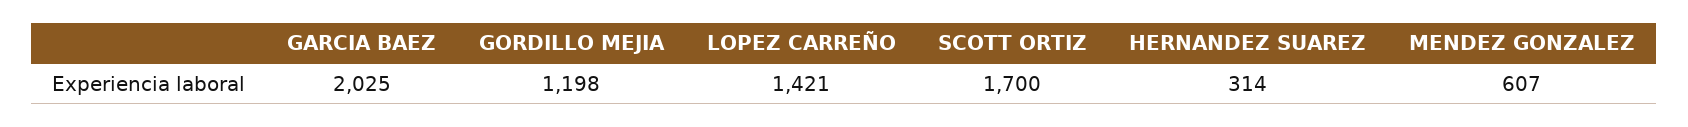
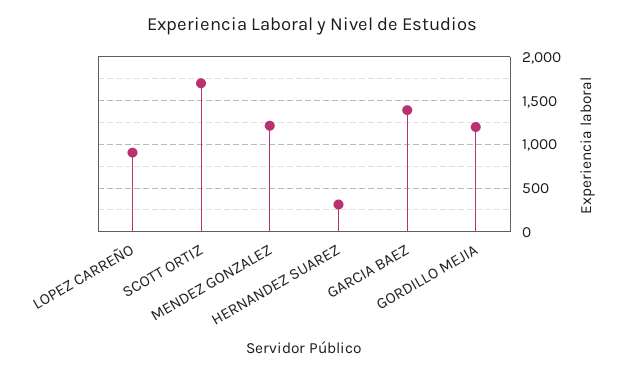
GARCIA BAEZ: 2025 -> 1400
LOPEZ CARREÑO: 1421 -> 900
MENDEZ GONZALEZ: 607 -> 1200

